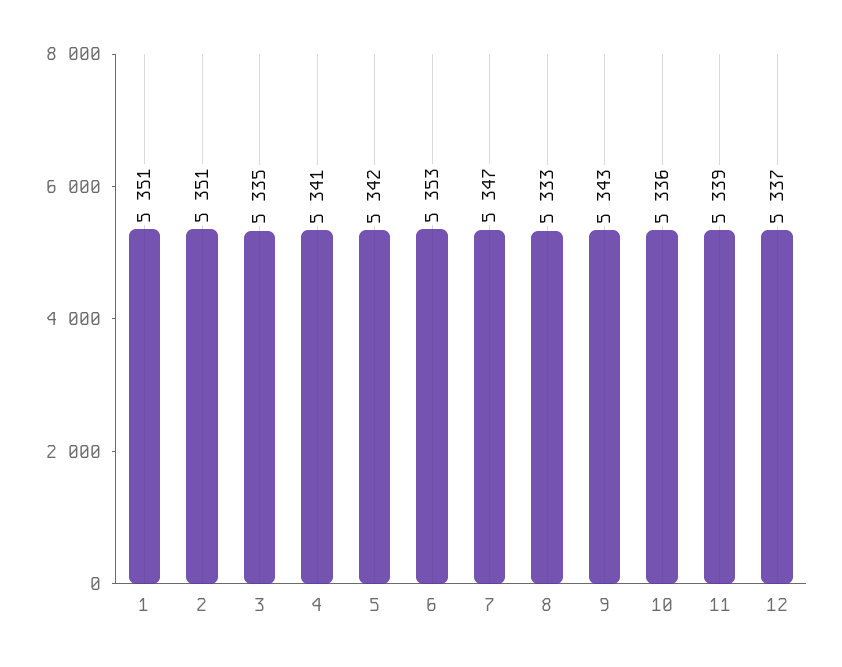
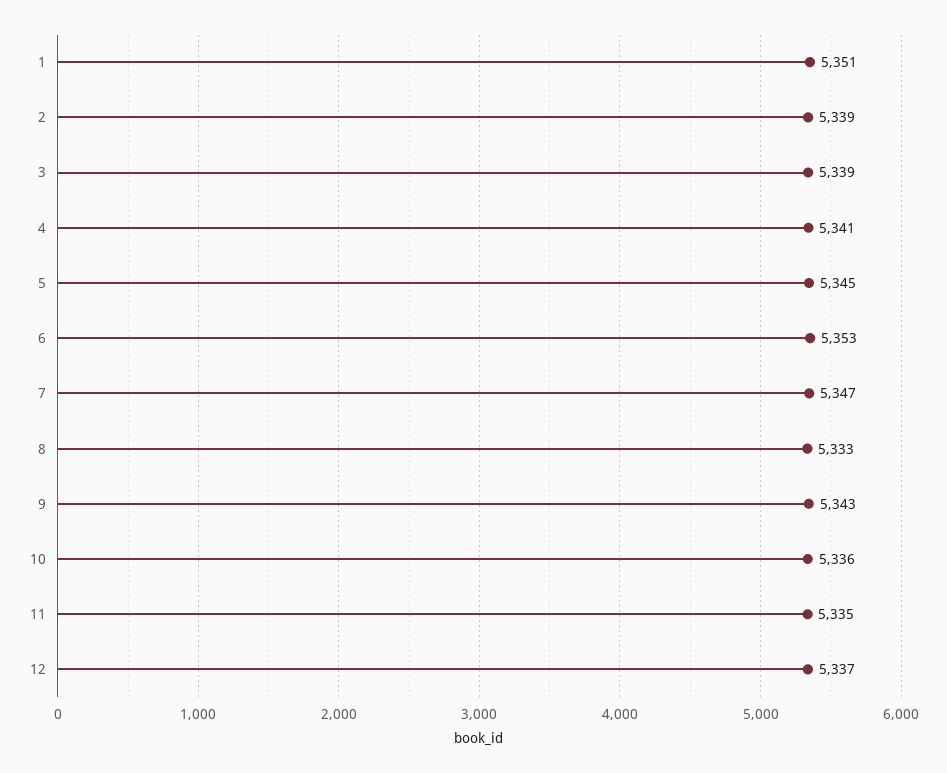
2: 5351 -> 5339
3: 5335 -> 5339
5: 5342 -> 5345
11: 5339 -> 5335

